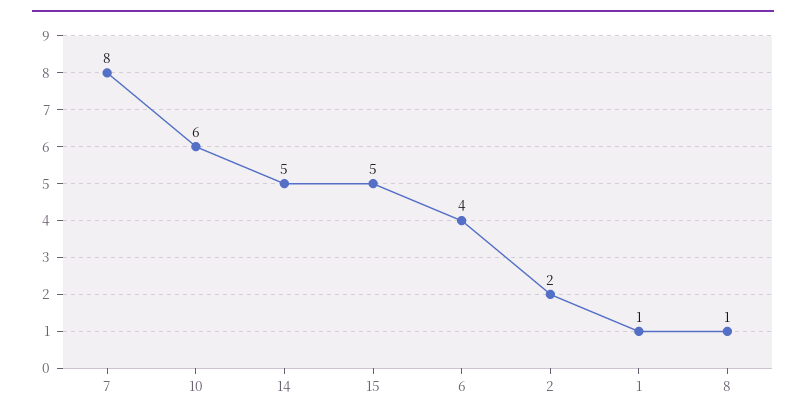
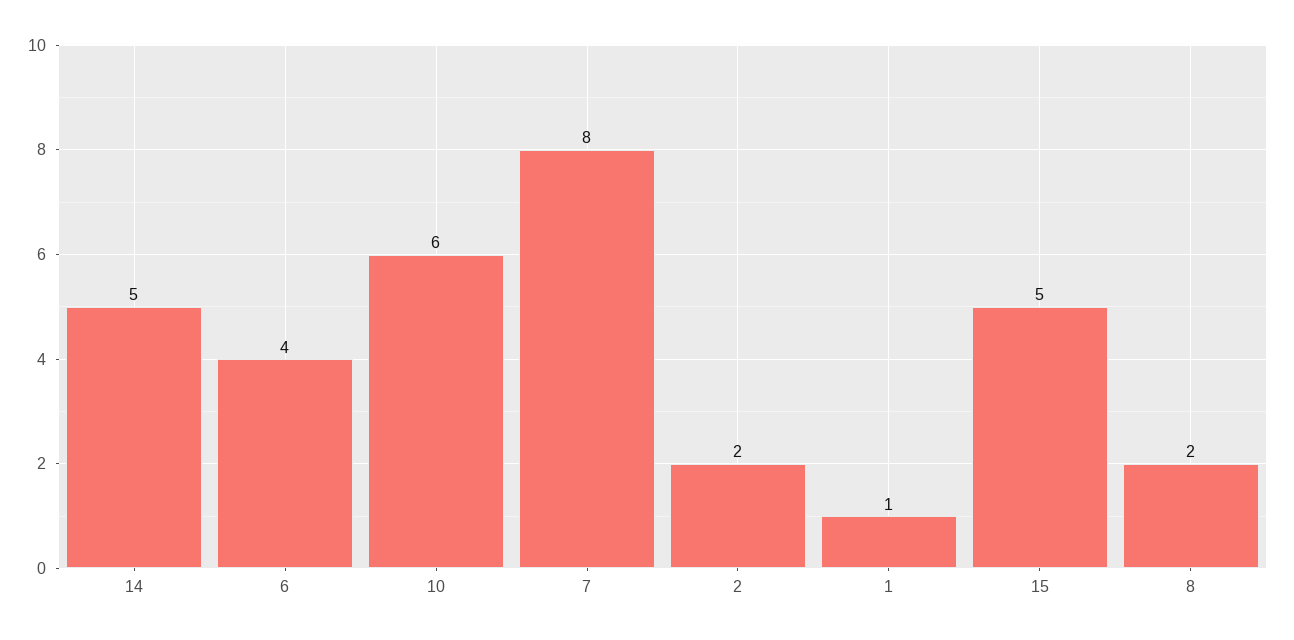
8: 1 -> 2

